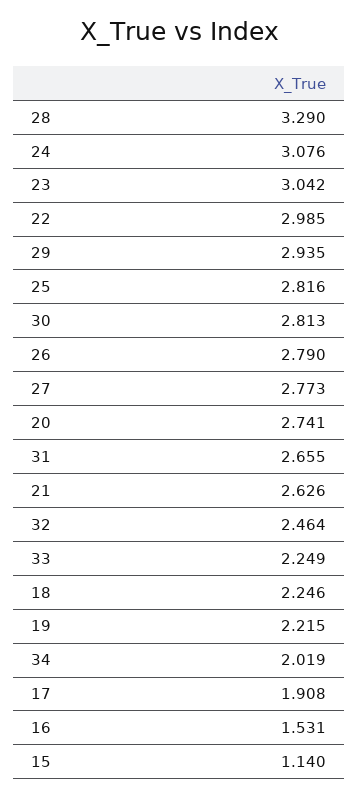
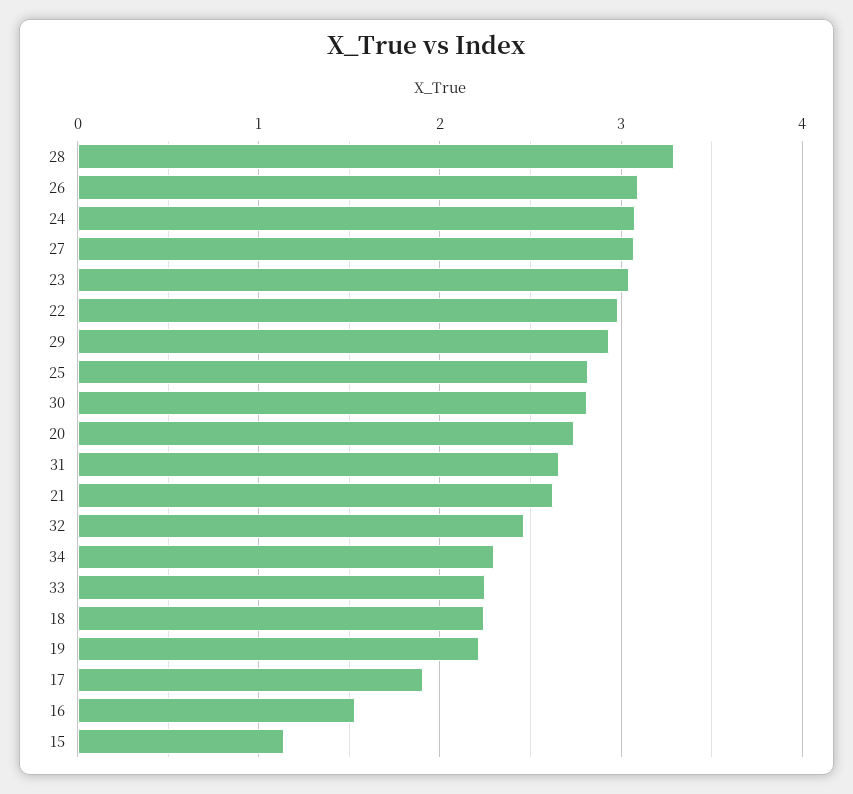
26: 2.79 -> 3.1
27: 2.773 -> 3.1
34: 2.019 -> 2.3

